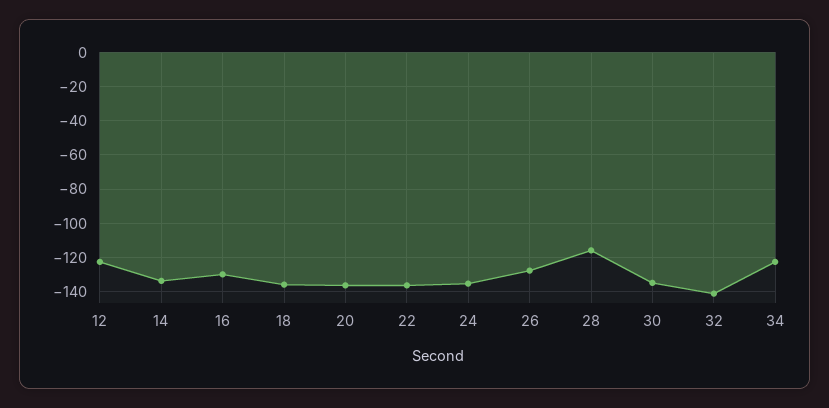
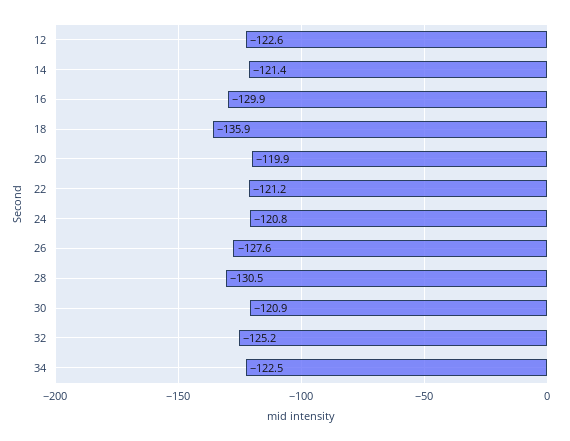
14: -135 -> -121.4
20: -135 -> -119.9
22: -135 -> -121.2
24: -135 -> -120.8
28: -115 -> -130.5
30: -135 -> -120.9
32: -140 -> -125.2

